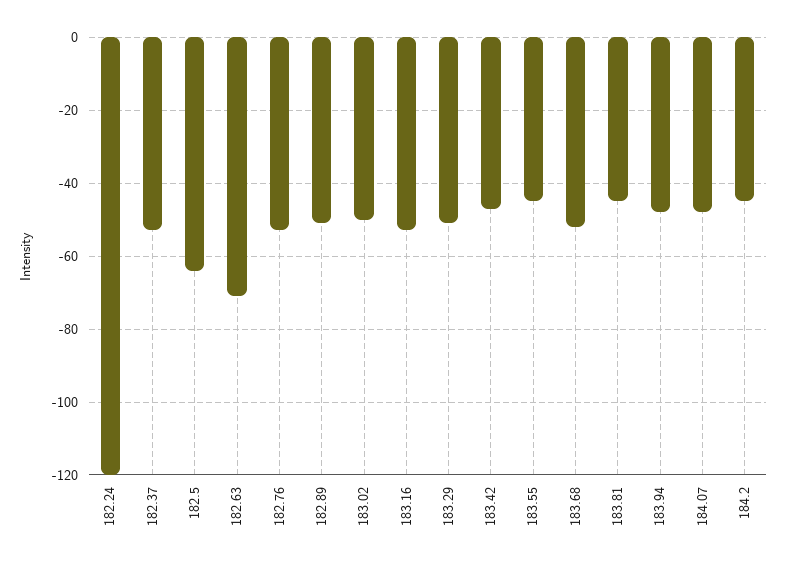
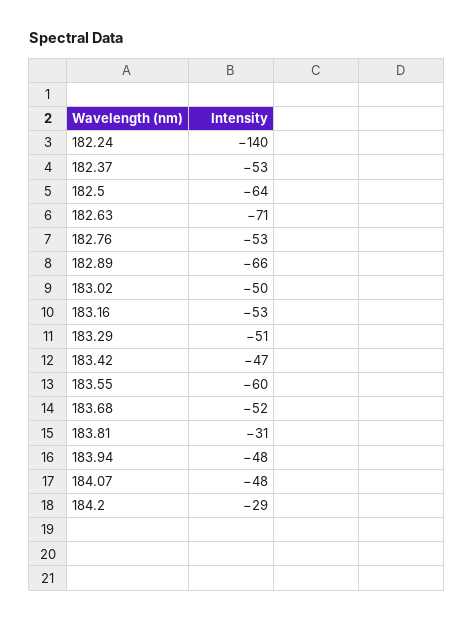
182.24: -120 -> -140
182.89: -50 -> -66
183.55: -45 -> -60
183.81: -45 -> -31
184.2: -45 -> -29

